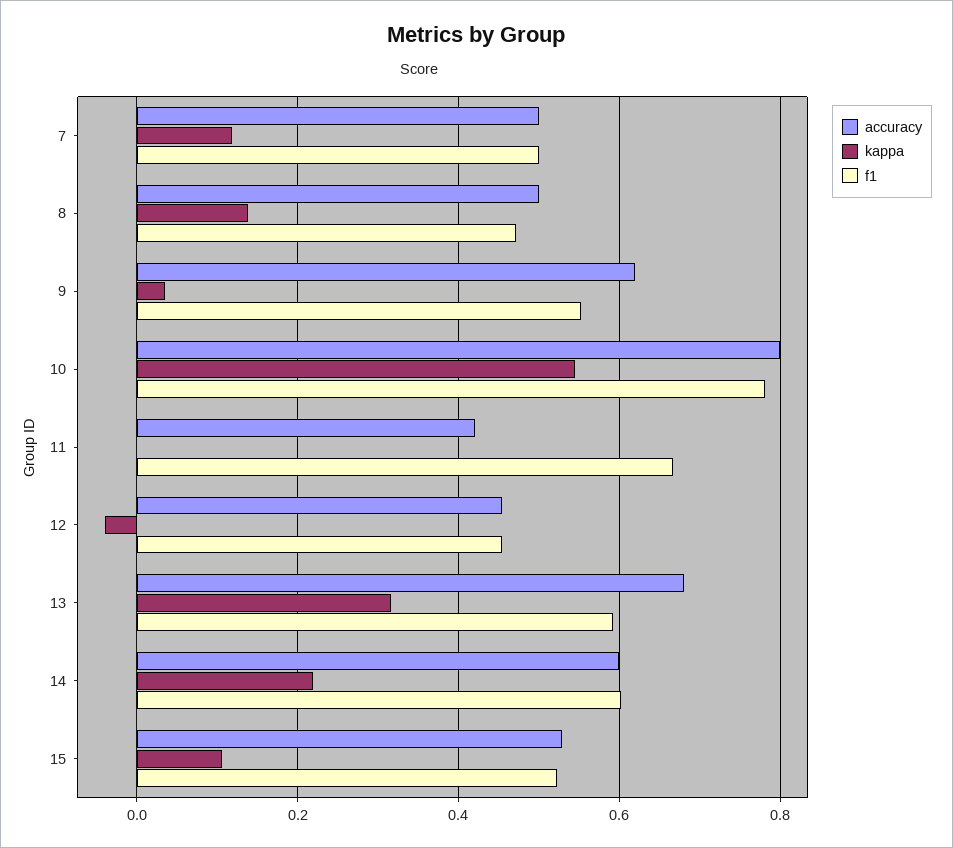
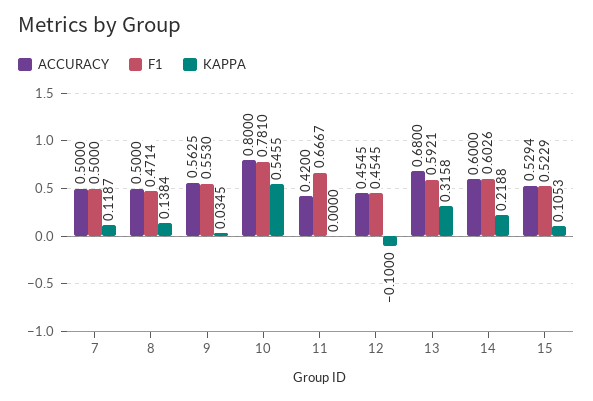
accuracy, 9: 0.62 -> 0.5625
kappa, 12: -0.04 -> -0.1

